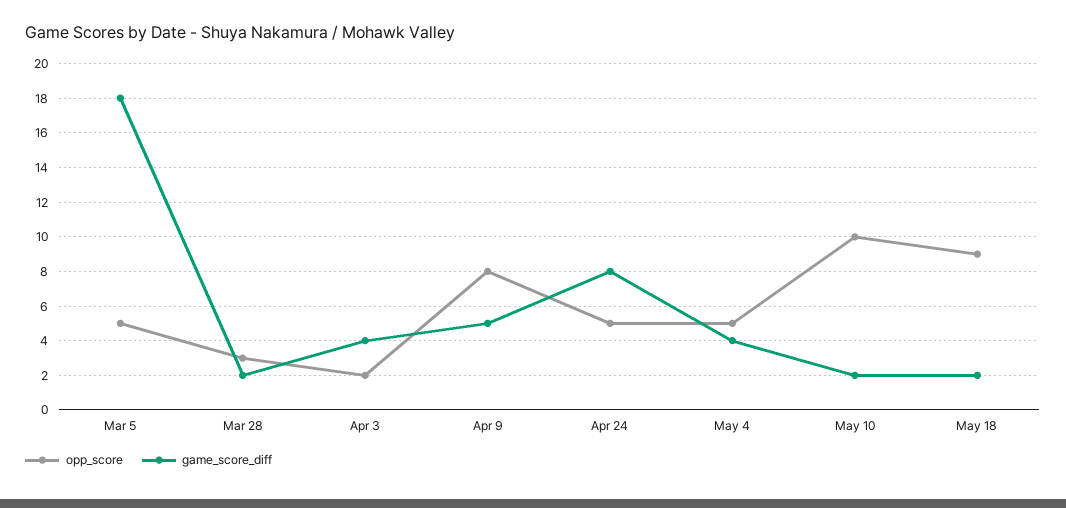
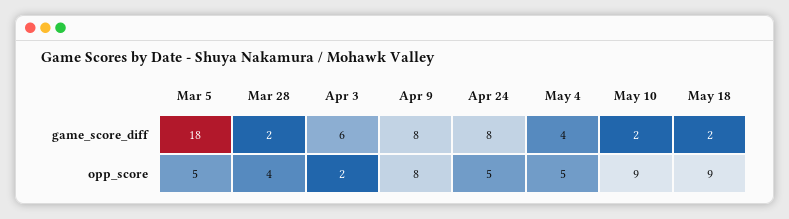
opp_score, Mar 28: 3 -> 4
game_score_diff, Apr 3: 4 -> 6
game_score_diff, Apr 9: 5 -> 8
opp_score, May 10: 10 -> 9

